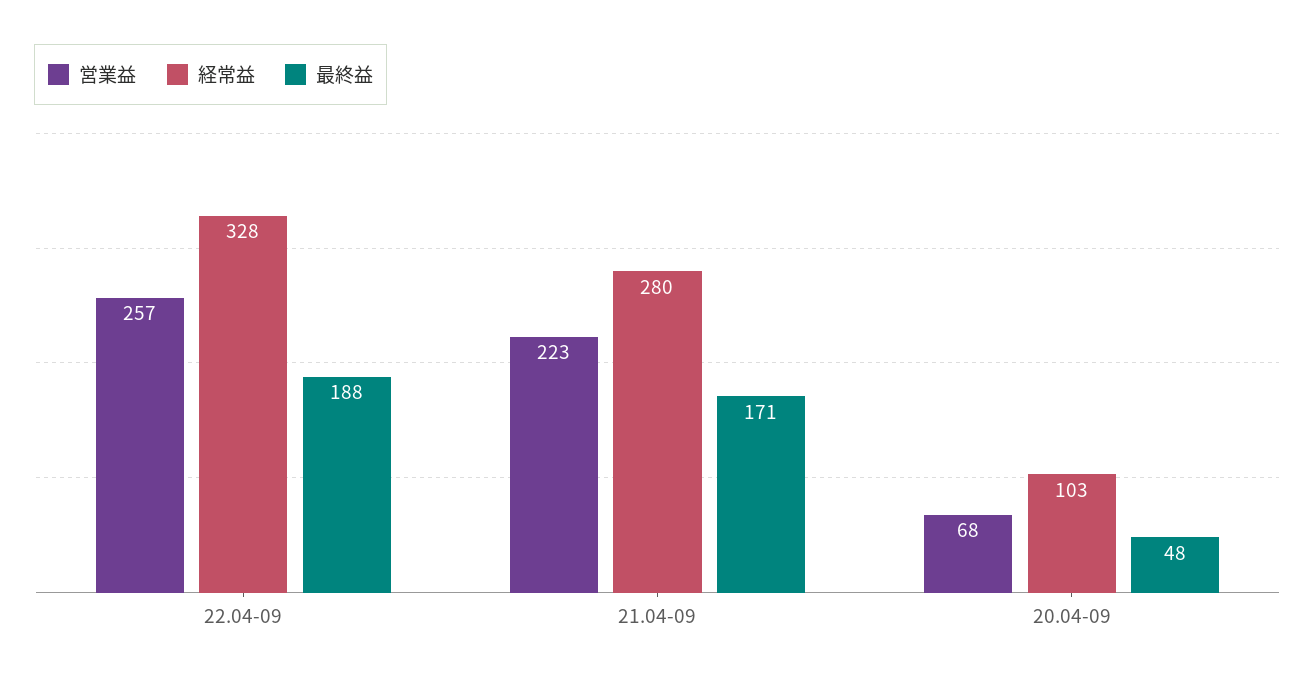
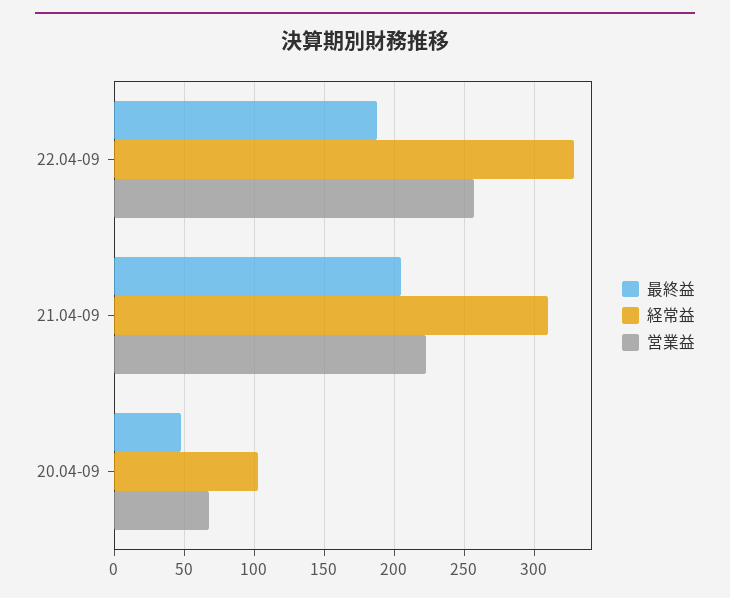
経常益, 21.04-09: 280 -> 310
最終益, 21.04-09: 171 -> 205

